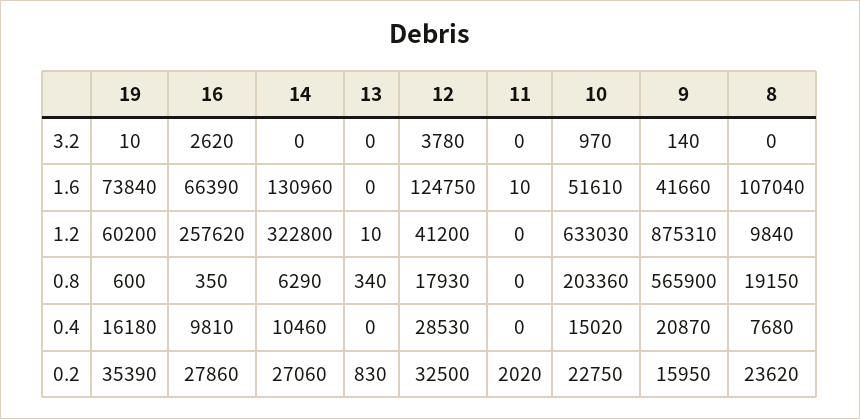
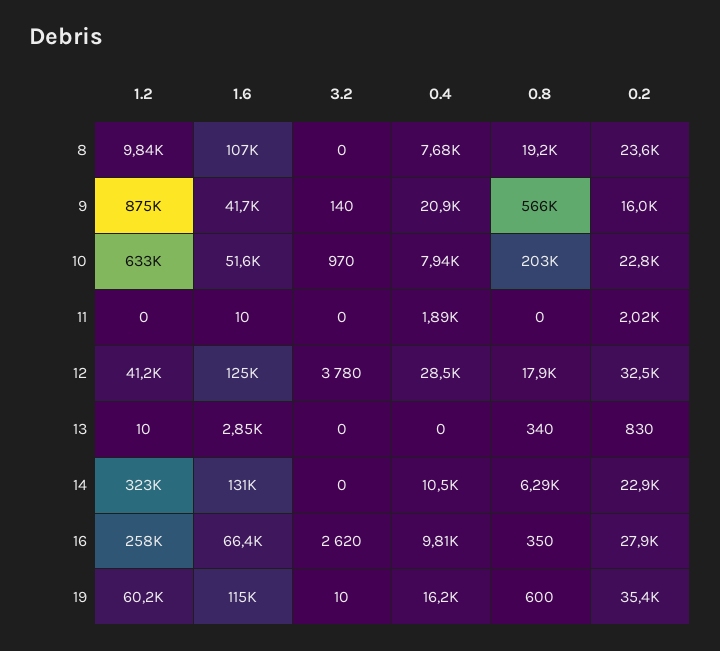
19, 1.6: 73840 -> 115000
13, 1.6: 0 -> 2850
11, 0.4: 0 -> 1890
10, 0.4: 15020 -> 7940
14, 0.2: 27060 -> 22900

